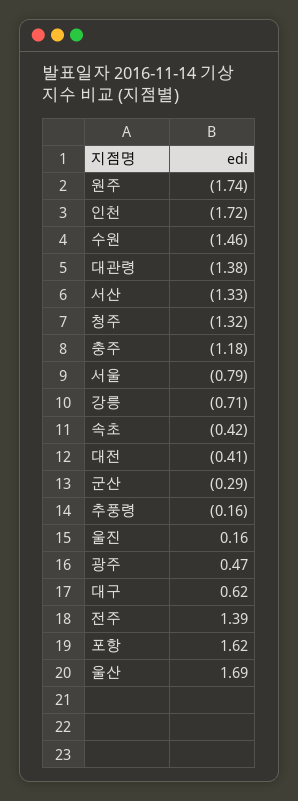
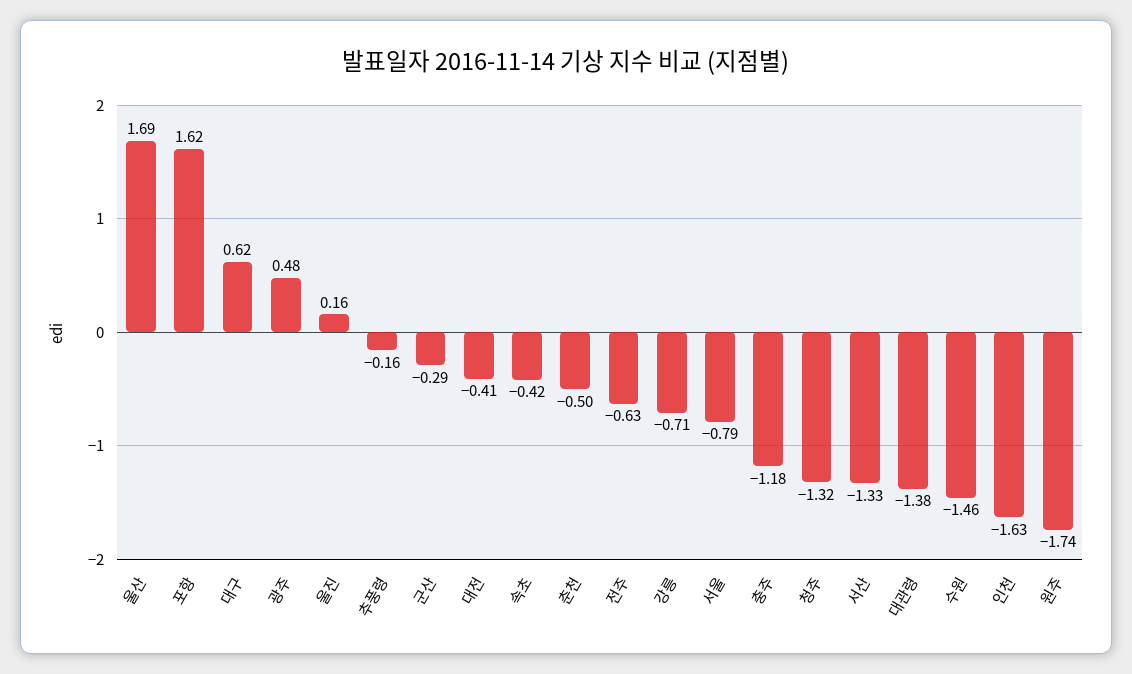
인천: -1.72 -> -1.63
광주: 0.47 -> 0.48
전주: 1.39 -> -0.63
춘천: none -> -0.5

